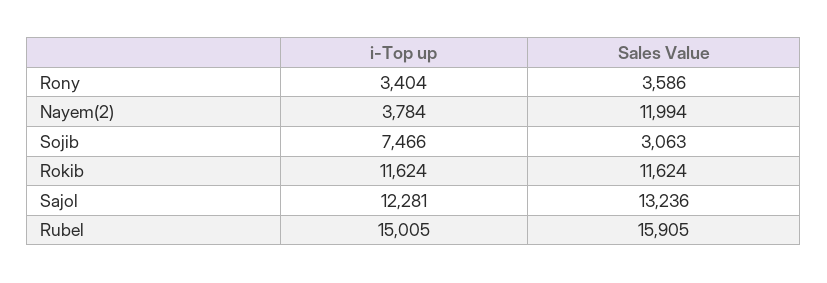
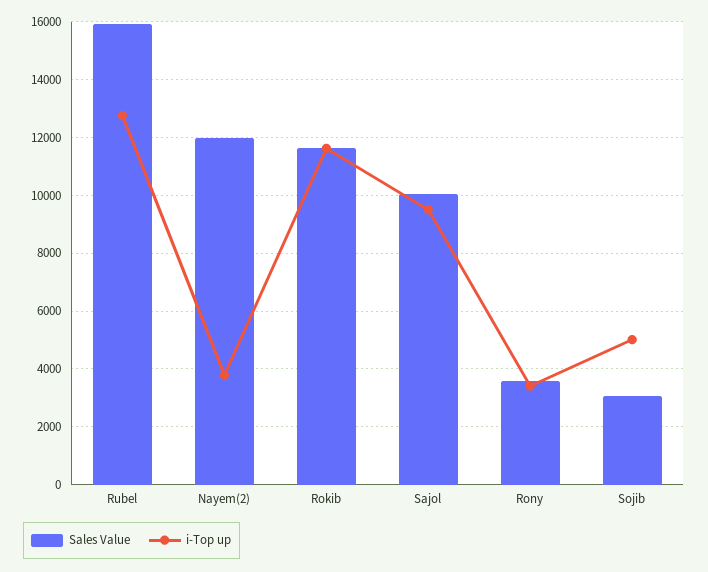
i-Top up, Sojib: 7466 -> 5000
i-Top up, Sajol: 12281 -> 9500
Sales Value, Sajol: 13236 -> 10000
i-Top up, Rubel: 15005 -> 12750

